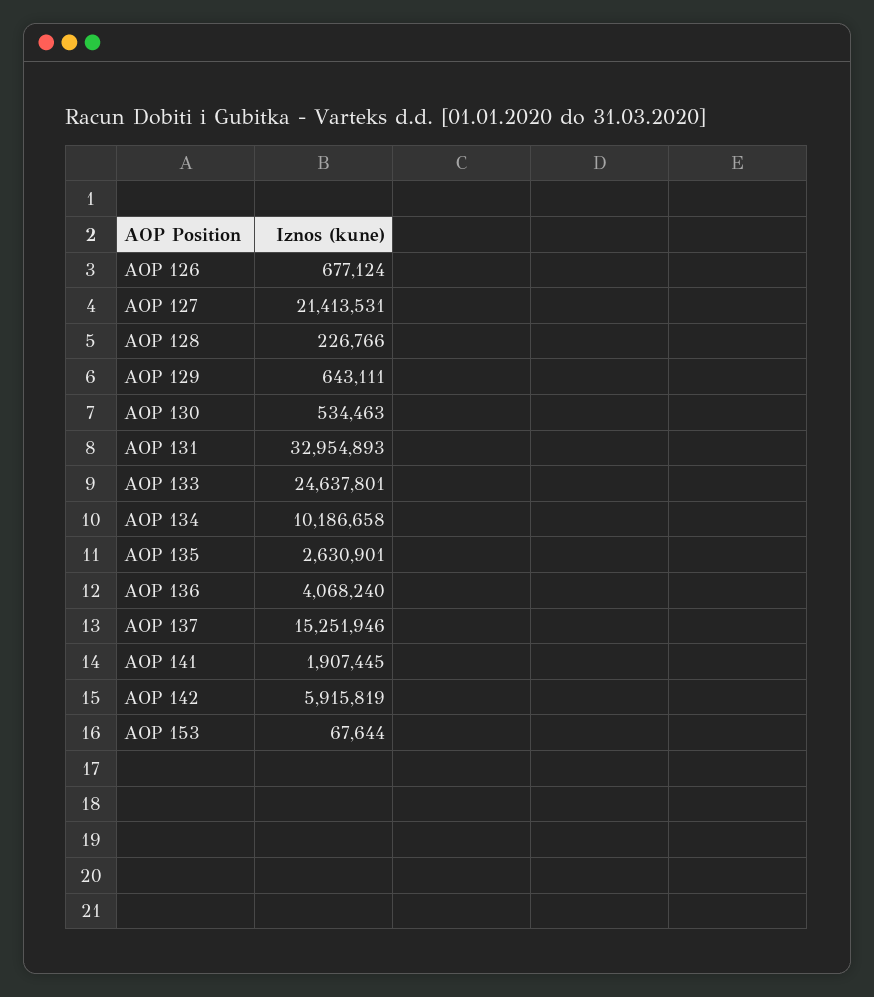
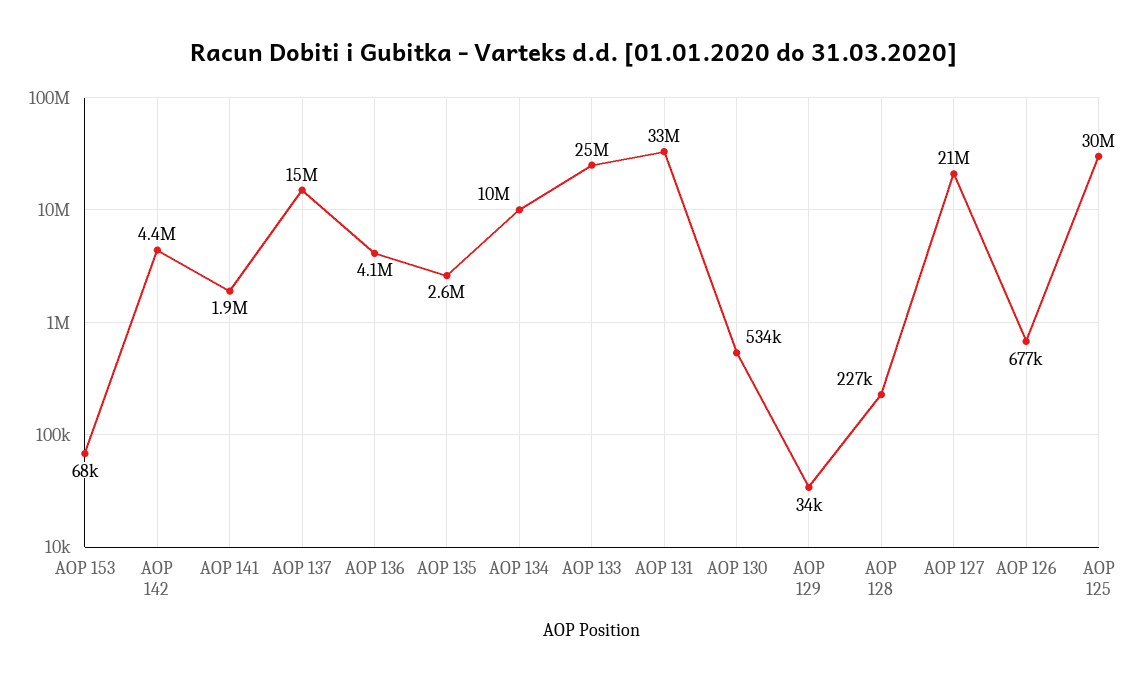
AOP 129: 643111 -> 34000
AOP 142: 5915819 -> 4400000
AOP 125: none -> 30000000

